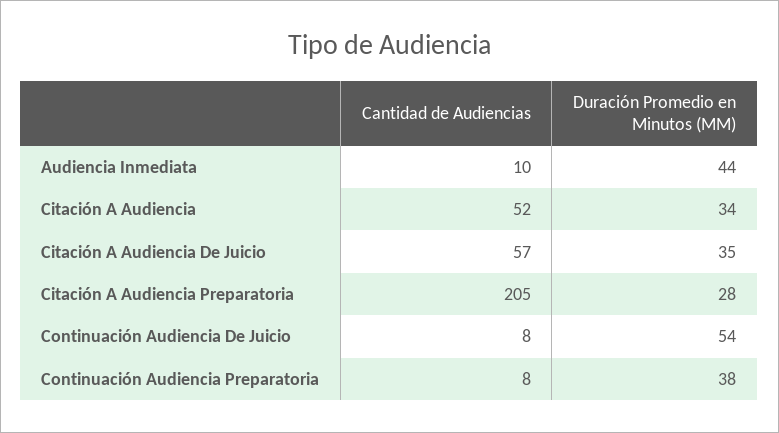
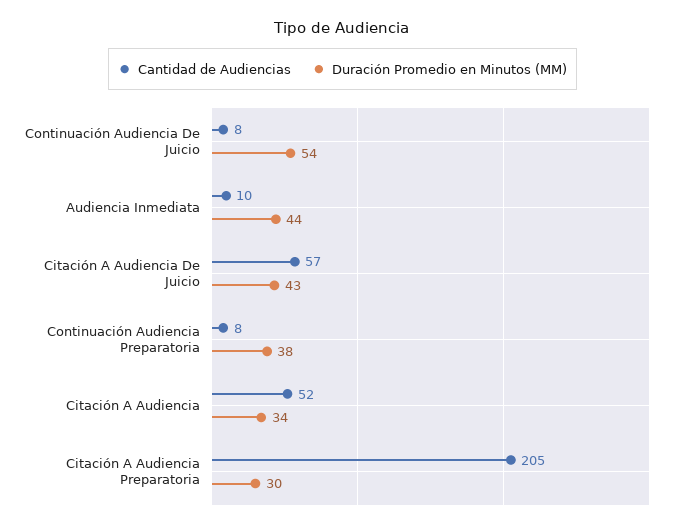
Duración Promedio en Minutos (MM), Citación A Audiencia De Juicio: 35 -> 43
Duración Promedio en Minutos (MM), Citación A Audiencia Preparatoria: 28 -> 30

